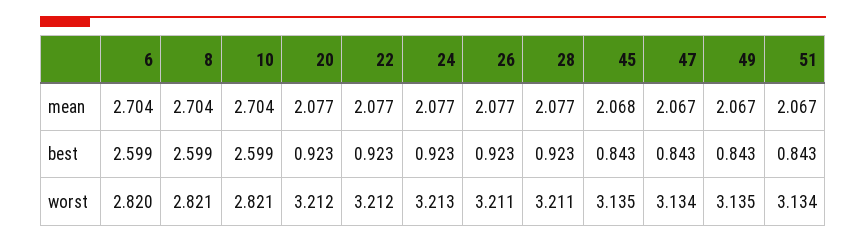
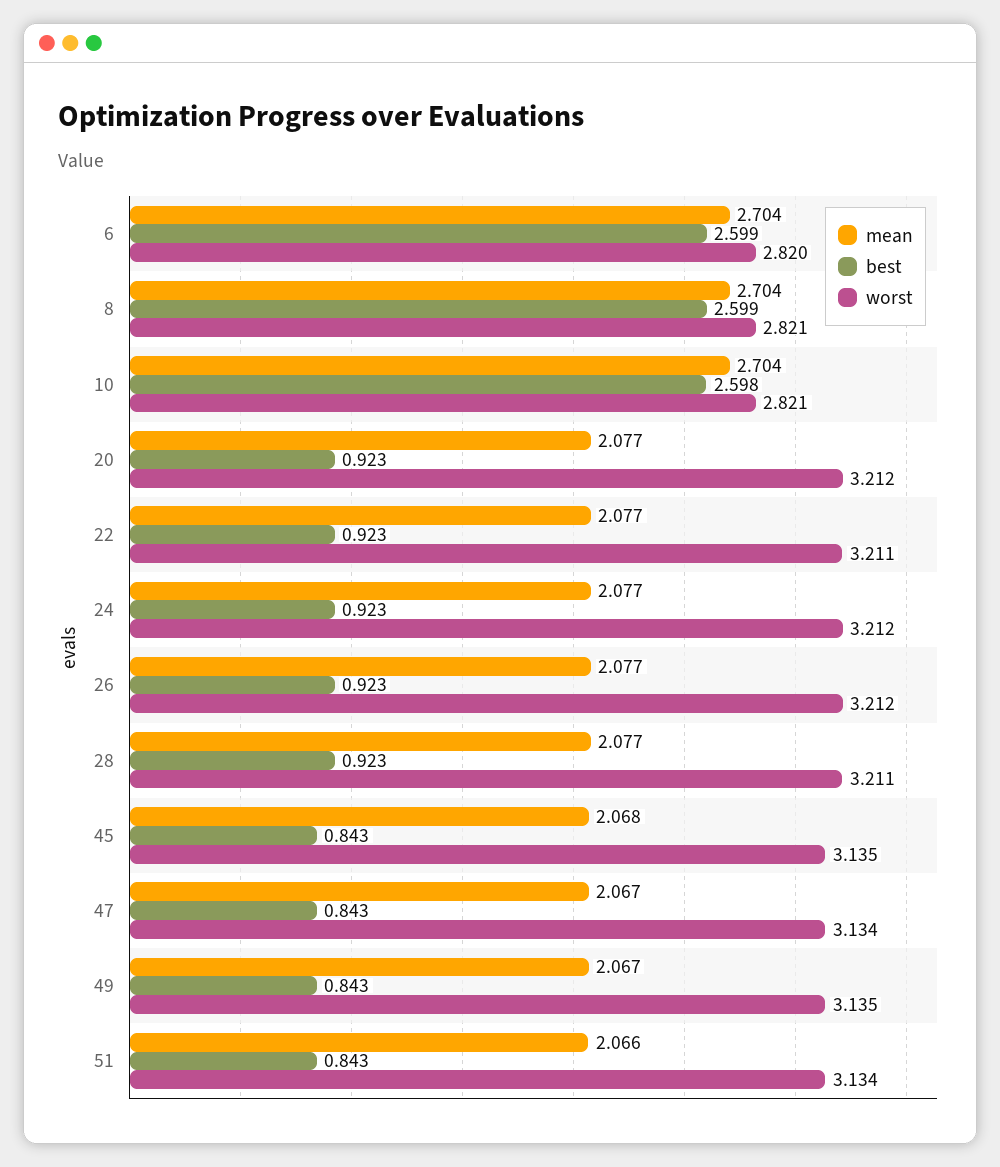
mean, 51: 2.067 -> 2.066
best, 10: 2.599 -> 2.598
worst, 22: 3.212 -> 3.211
worst, 24: 3.213 -> 3.212
worst, 26: 3.211 -> 3.212

